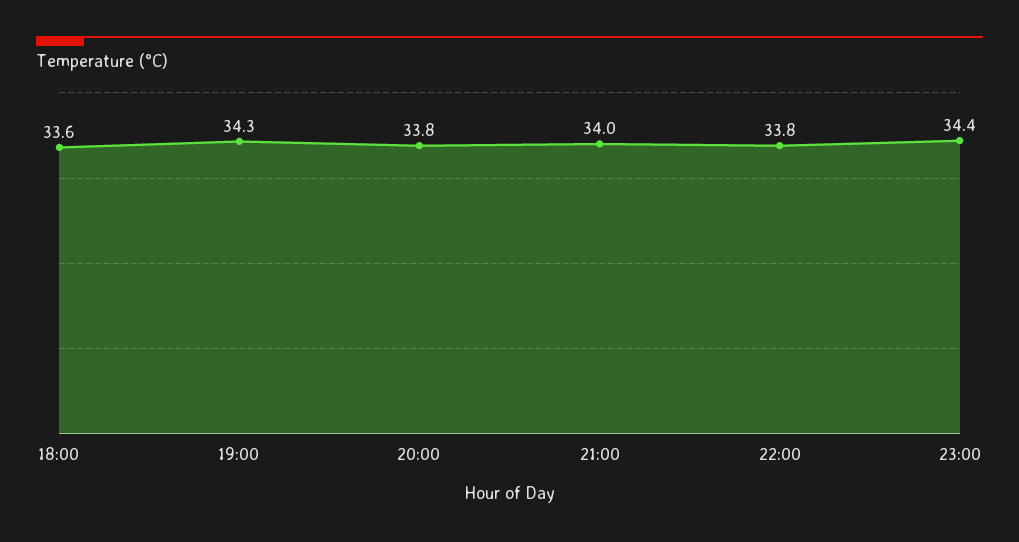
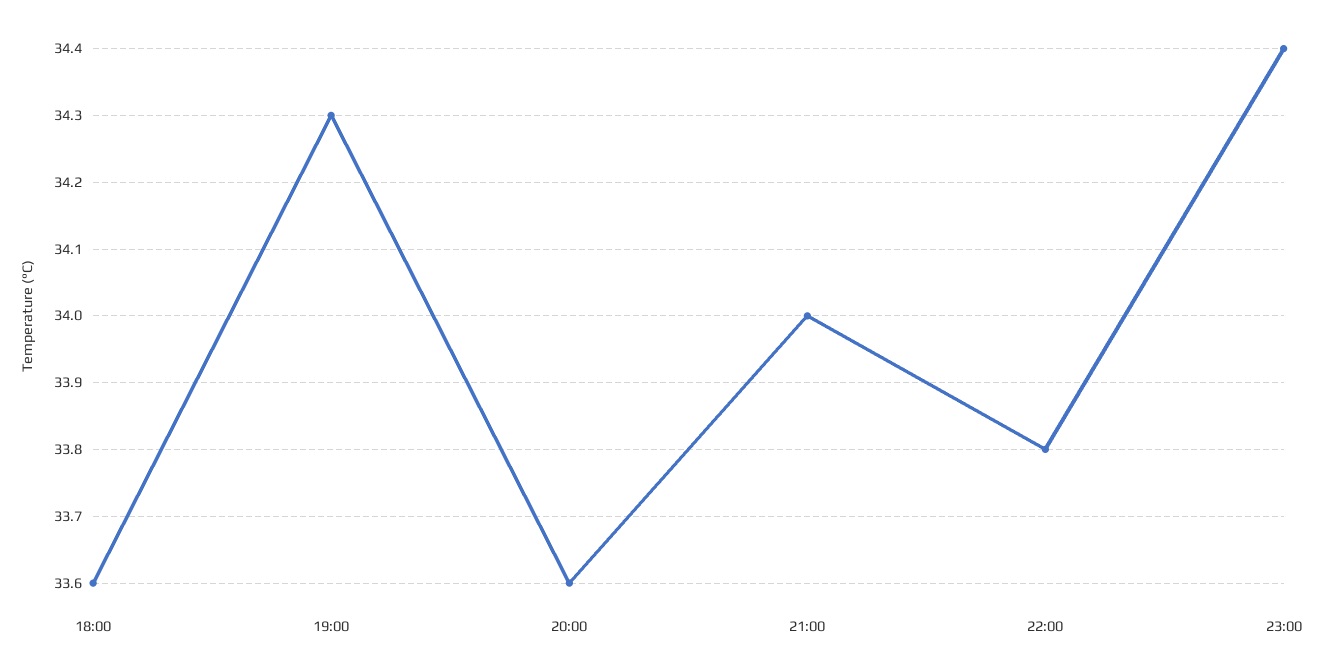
20:00: 33.8 -> 33.6

